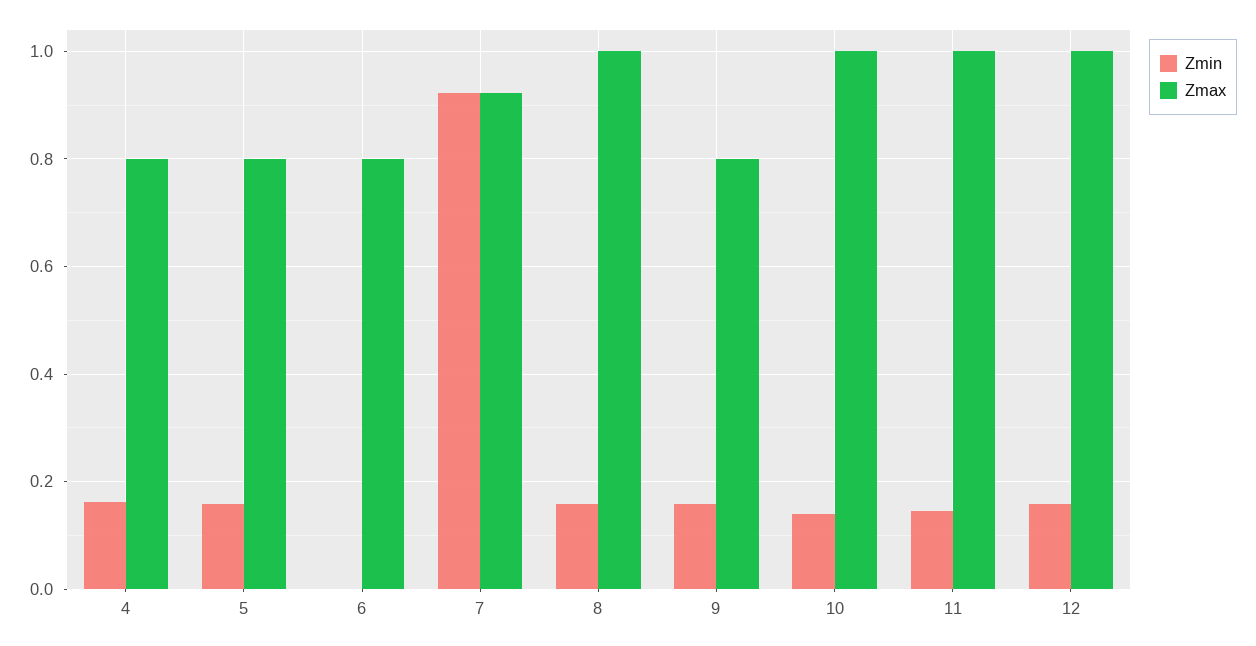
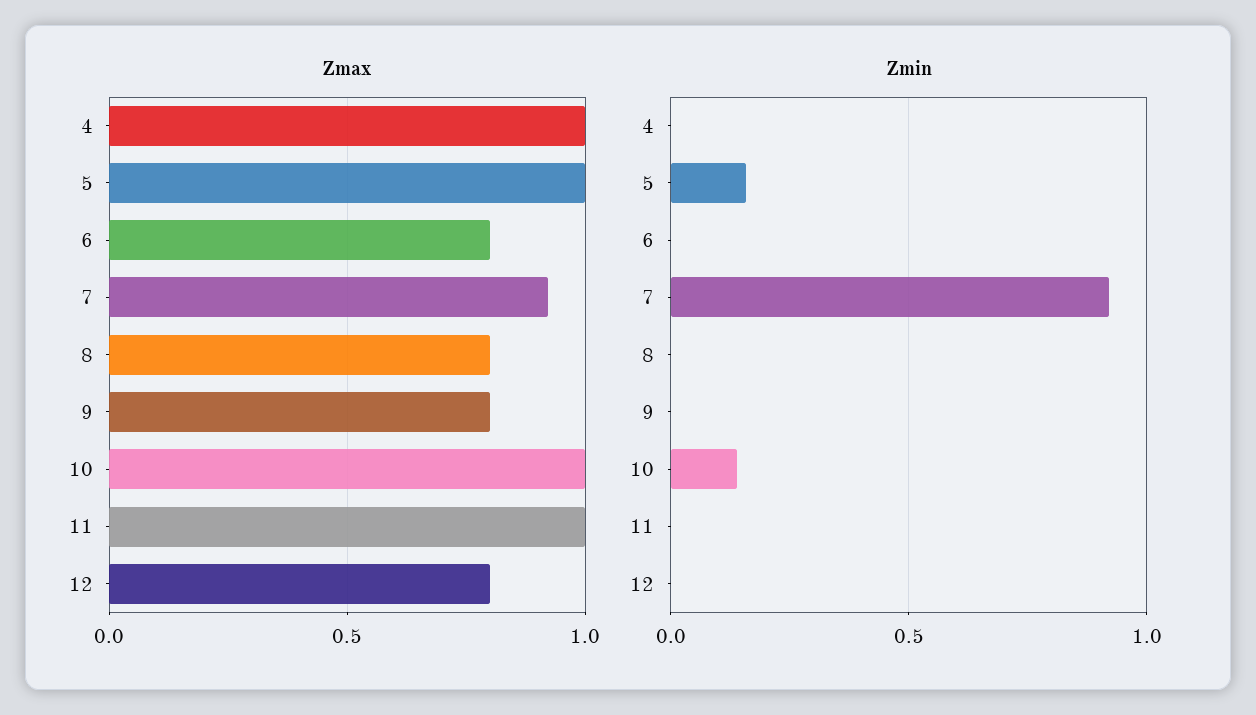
Zmin, 4: 0.16 -> 0
Zmax, 4: 0.8 -> 1
Zmax, 5: 0.8 -> 1
Zmin, 8: 0.16 -> 0
Zmax, 8: 1 -> 0.8
Zmin, 9: 0.16 -> 0
Zmin, 11: 0.14 -> 0
Zmin, 12: 0.16 -> 0
Zmax, 12: 1 -> 0.8

